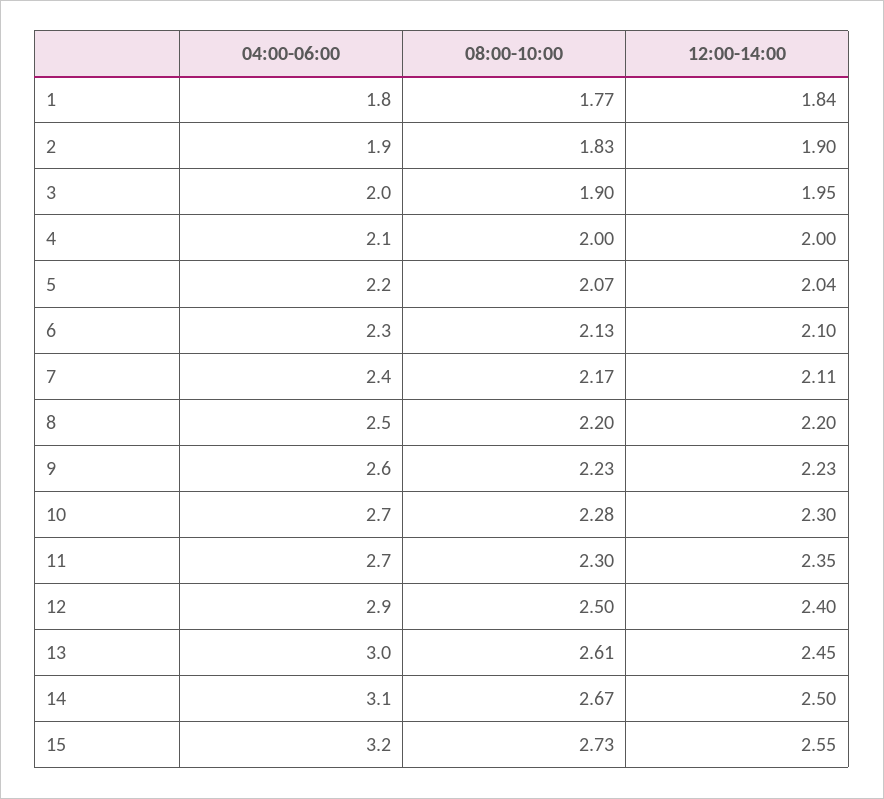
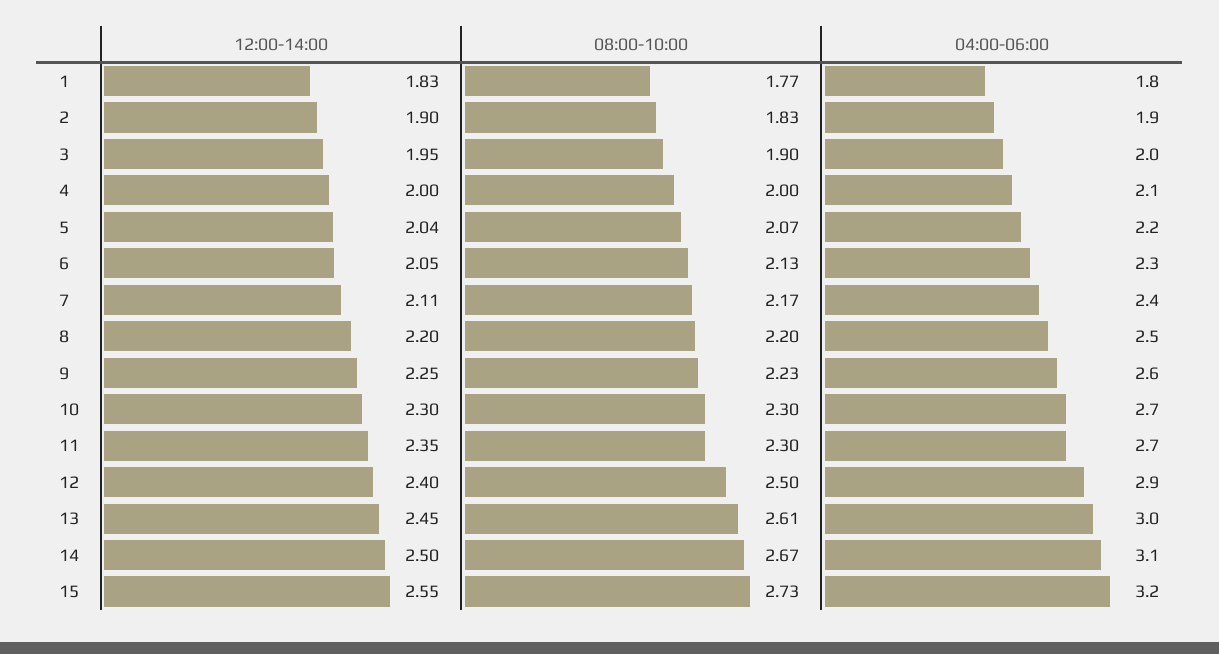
12:00-14:00, 1: 1.84 -> 1.83
12:00-14:00, 6: 2.1 -> 2.05
12:00-14:00, 9: 2.23 -> 2.25
08:00-10:00, 10: 2.28 -> 2.3

